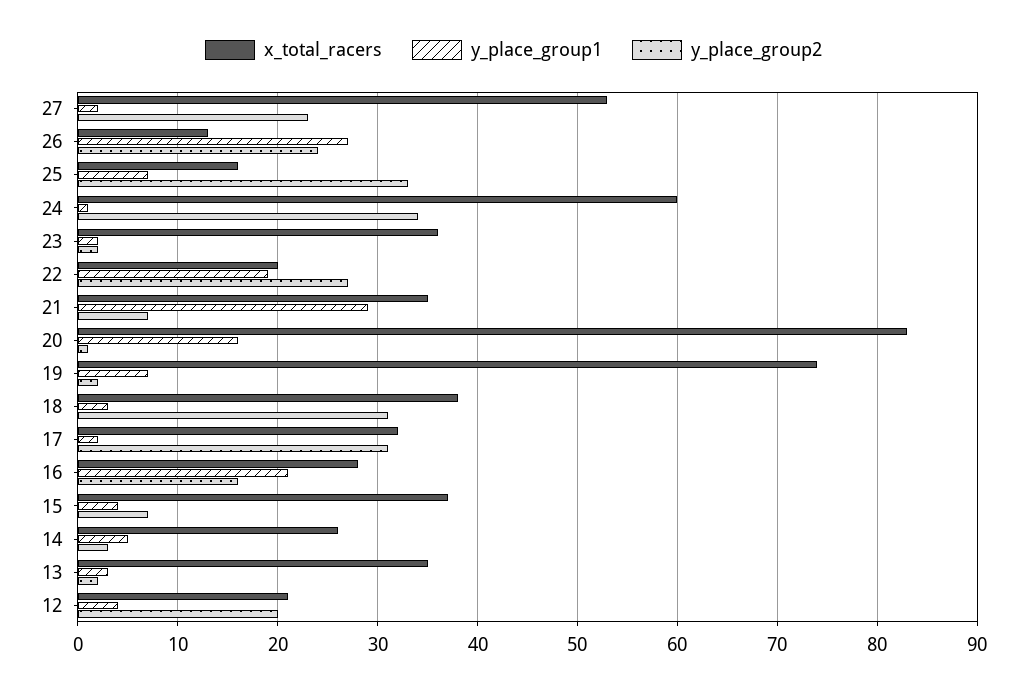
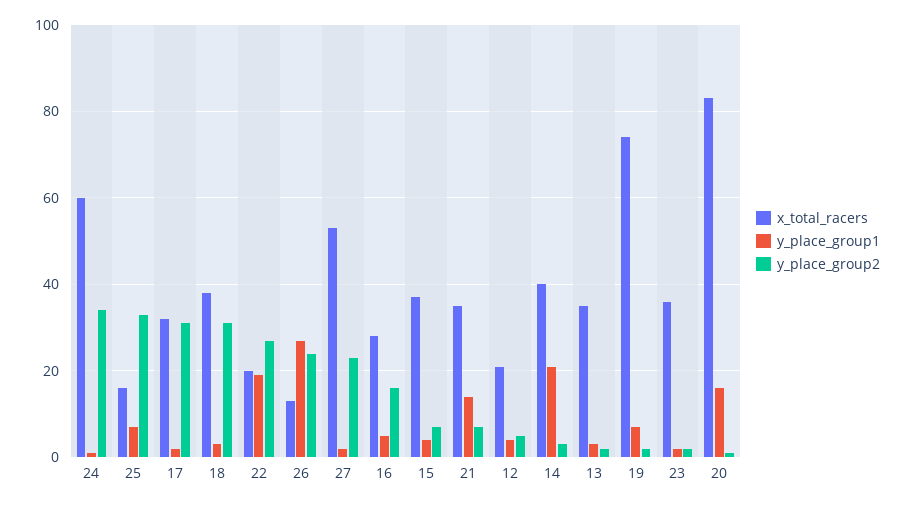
y_place_group1, 21: 29 -> 15
y_place_group1, 16: 21 -> 5
x_total_racers, 14: 26 -> 40
y_place_group1, 14: 5 -> 20
y_place_group2, 12: 20 -> 5

